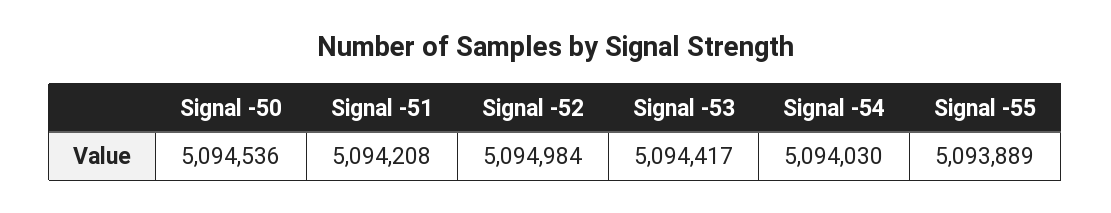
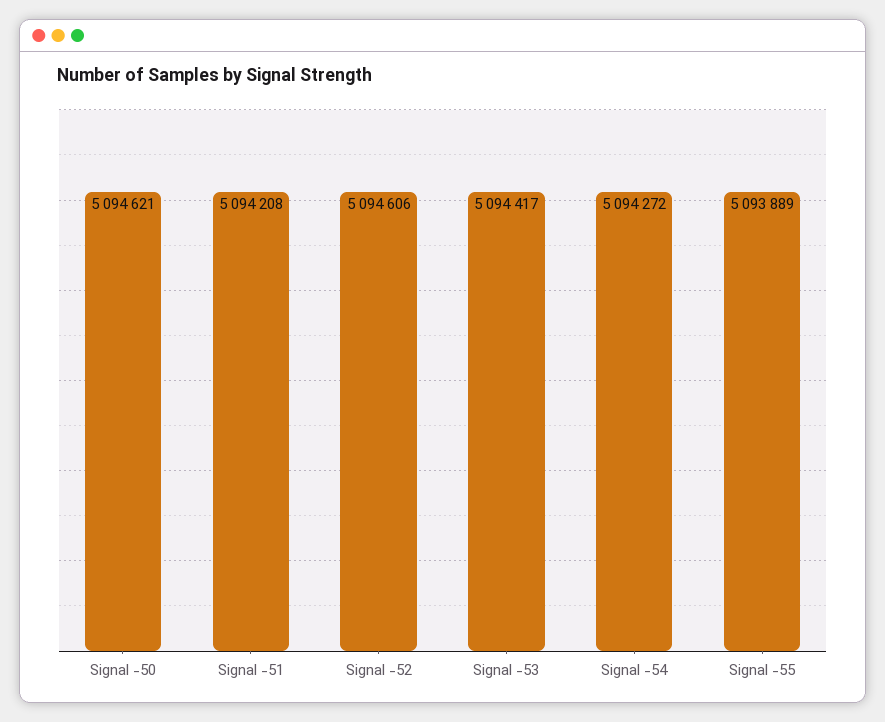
Signal -50: 5094536 -> 5094621
Signal -52: 5094984 -> 5094606
Signal -54: 5094030 -> 5094272

